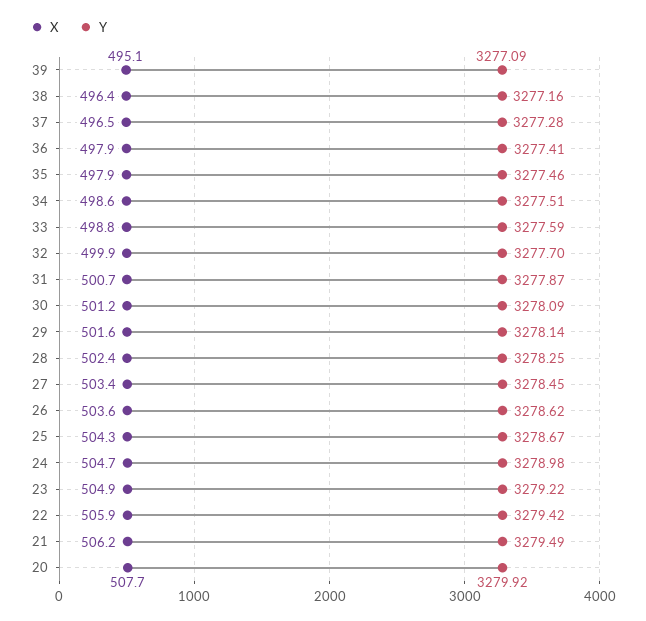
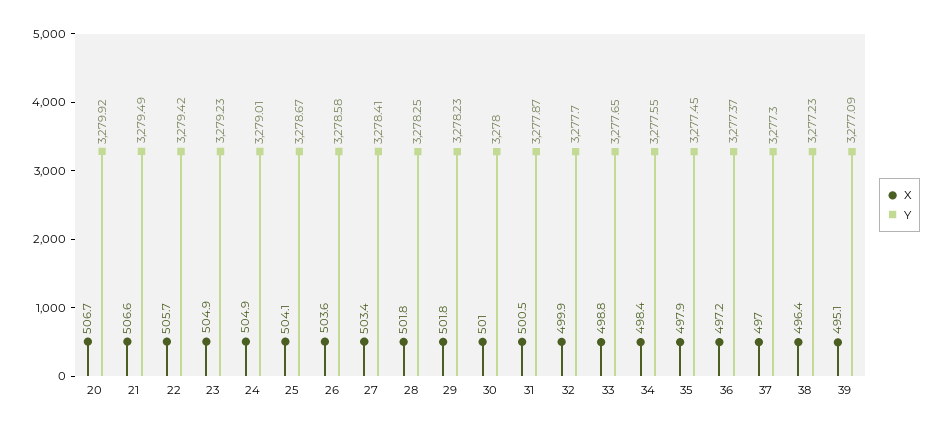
Y, 38: 3277.16 -> 3277.23
X, 37: 496.5 -> 497
Y, 37: 3277.28 -> 3277.3
X, 36: 497.9 -> 497.2
Y, 36: 3277.41 -> 3277.37
Y, 35: 3277.46 -> 3277.45
X, 34: 498.6 -> 498.4
Y, 34: 3277.51 -> 3277.55
Y, 33: 3277.59 -> 3277.65
X, 31: 500.7 -> 500.5
X, 30: 501.2 -> 501
Y, 30: 3278.09 -> 3278
X, 29: 501.6 -> 501.8
Y, 29: 3278.14 -> 3278.23
X, 28: 502.4 -> 501.8
Y, 27: 3278.45 -> 3278.41
Y, 26: 3278.62 -> 3278.58
X, 25: 504.3 -> 504.1
X, 24: 504.7 -> 504.9
Y, 24: 3278.98 -> 3279.01
Y, 23: 3279.22 -> 3279.23
X, 22: 505.9 -> 505.7
X, 21: 506.2 -> 506.6
X, 20: 507.7 -> 506.7

